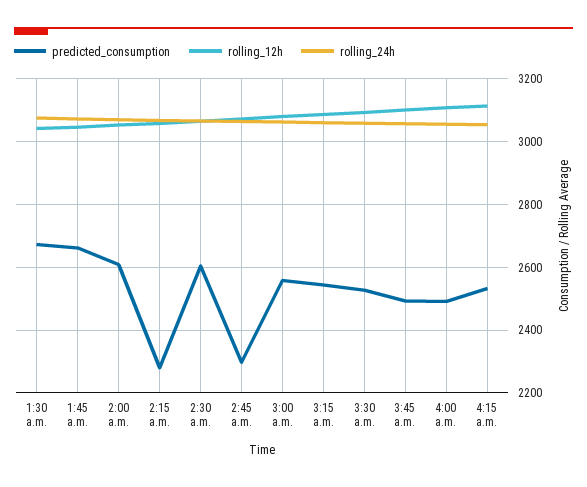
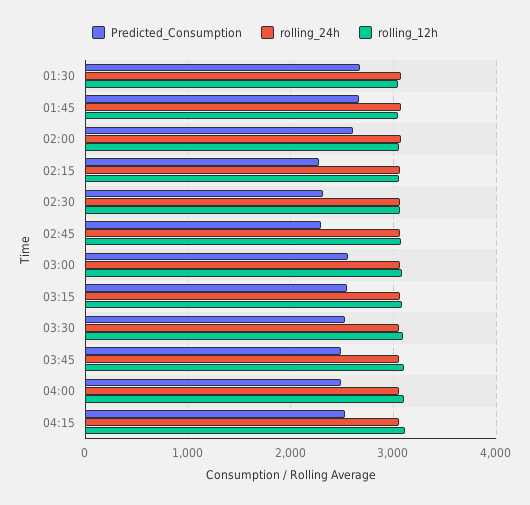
predicted_consumption, 2:30 a.m.: 2600 -> 2300

